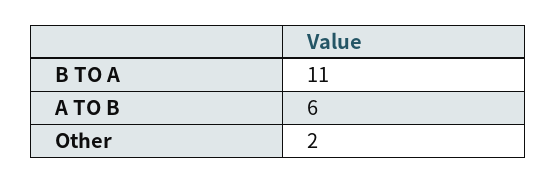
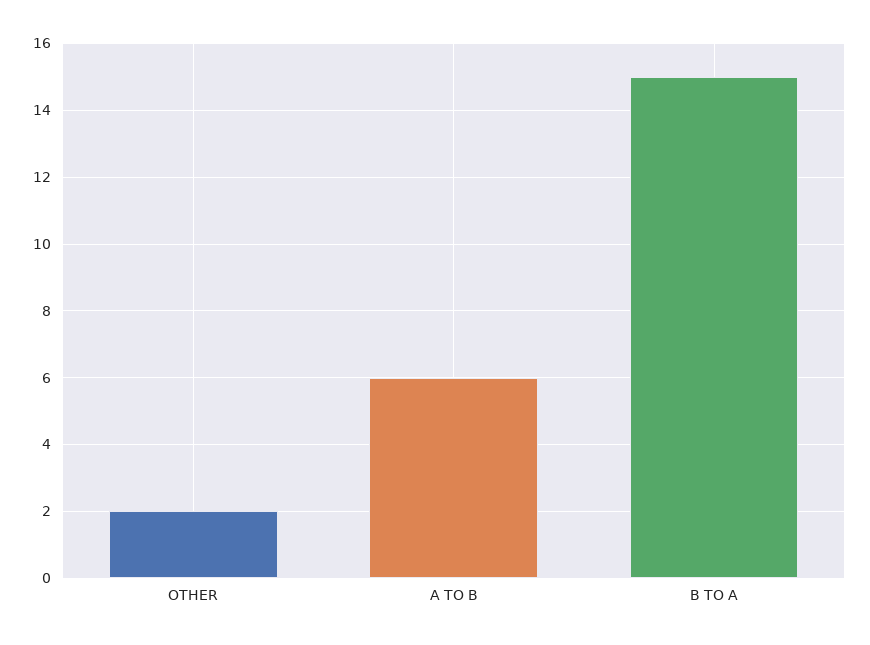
B TO A: 11 -> 15

